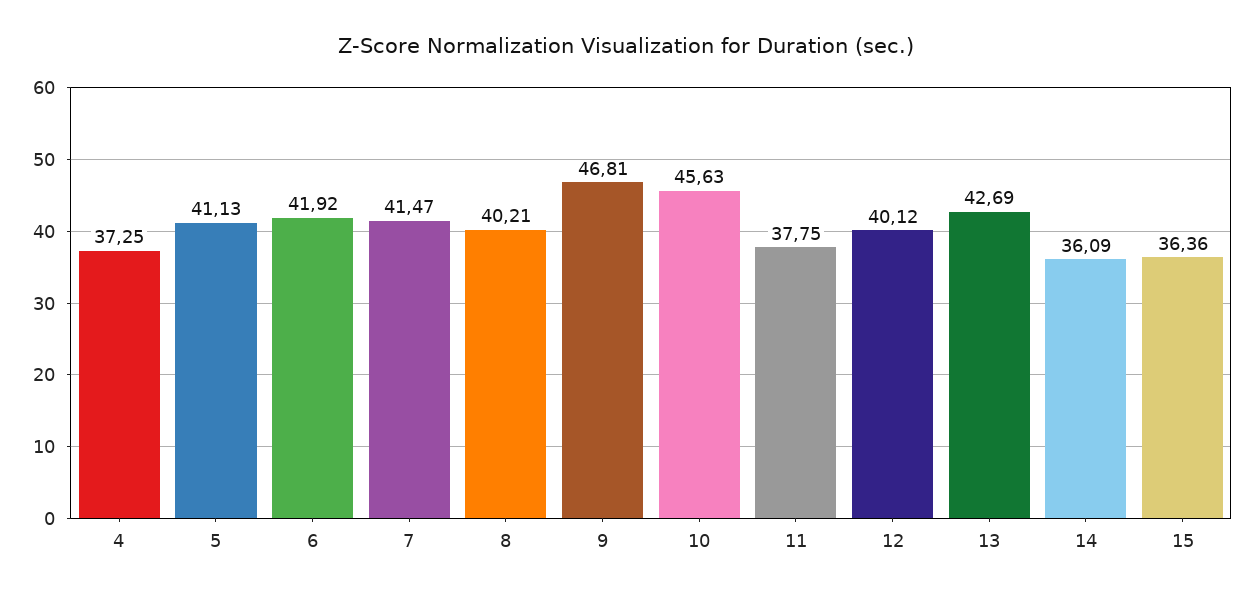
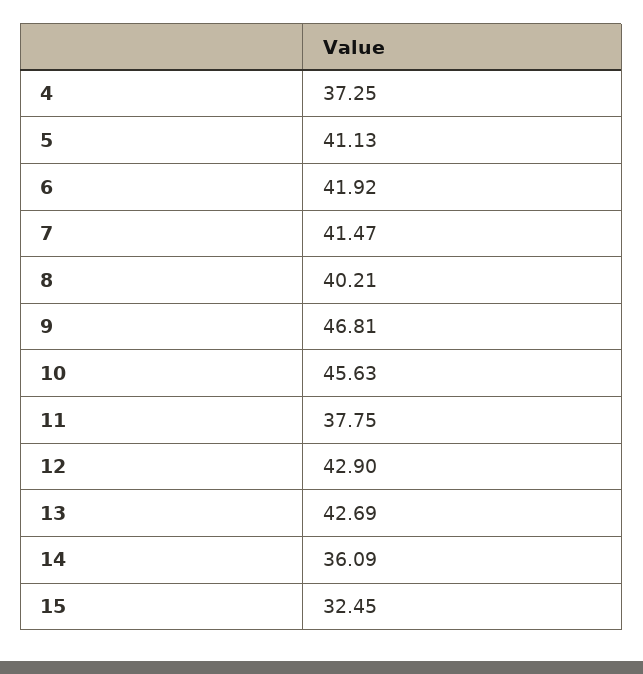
12: 40.12 -> 42.9
15: 36.36 -> 32.45

